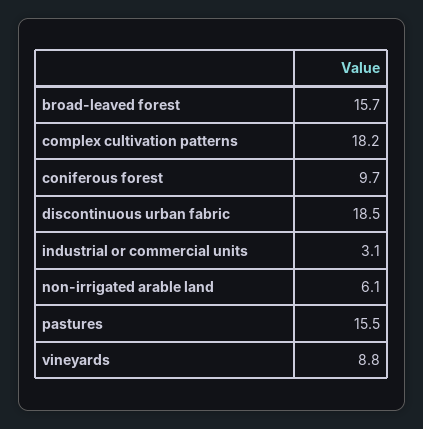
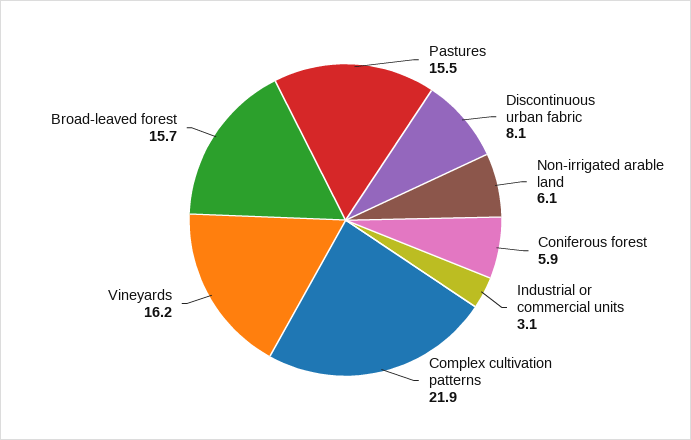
complex cultivation patterns: 18.2 -> 21.9
coniferous forest: 9.7 -> 5.9
discontinuous urban fabric: 18.5 -> 8.1
vineyards: 8.8 -> 16.2

